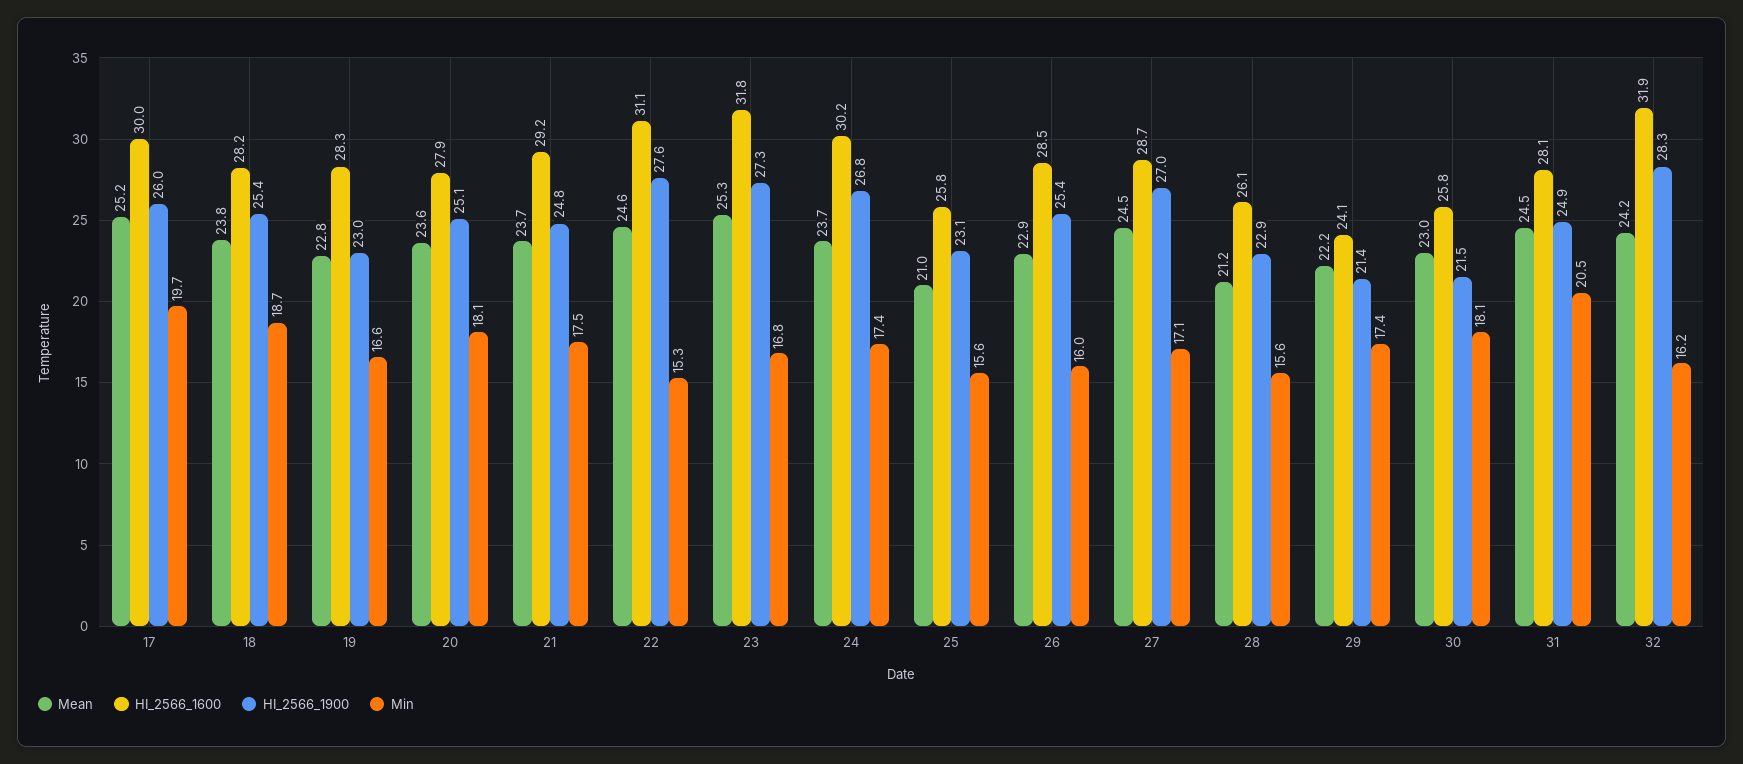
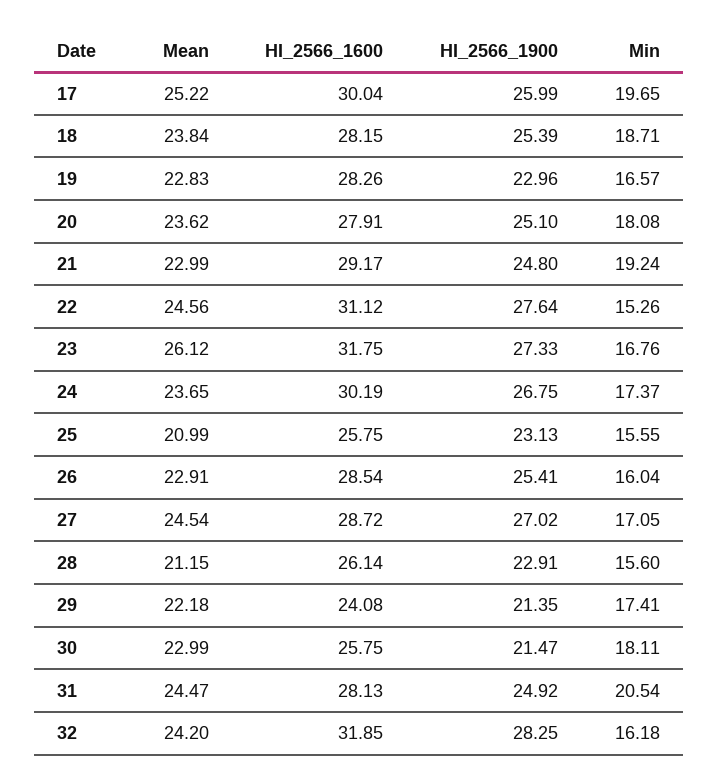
Mean, 21: 23.7 -> 22.99
Min, 21: 17.5 -> 19.24
Mean, 23: 25.3 -> 26.12

